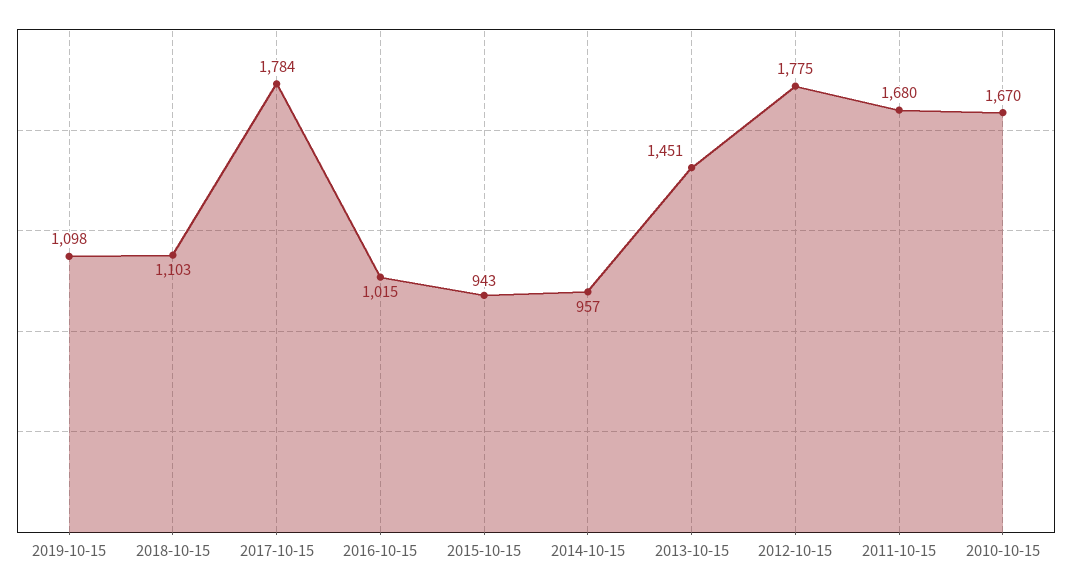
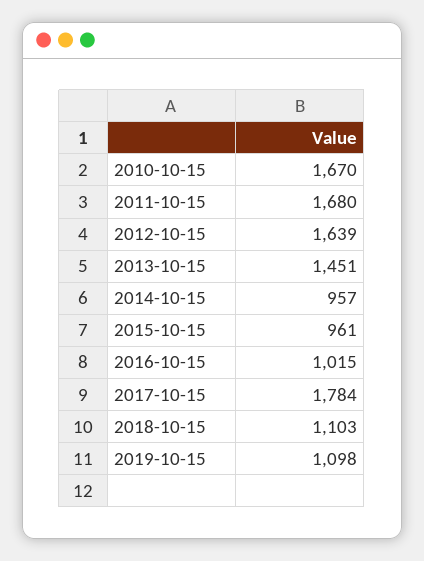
2015-10-15: 943 -> 961
2012-10-15: 1775 -> 1639

